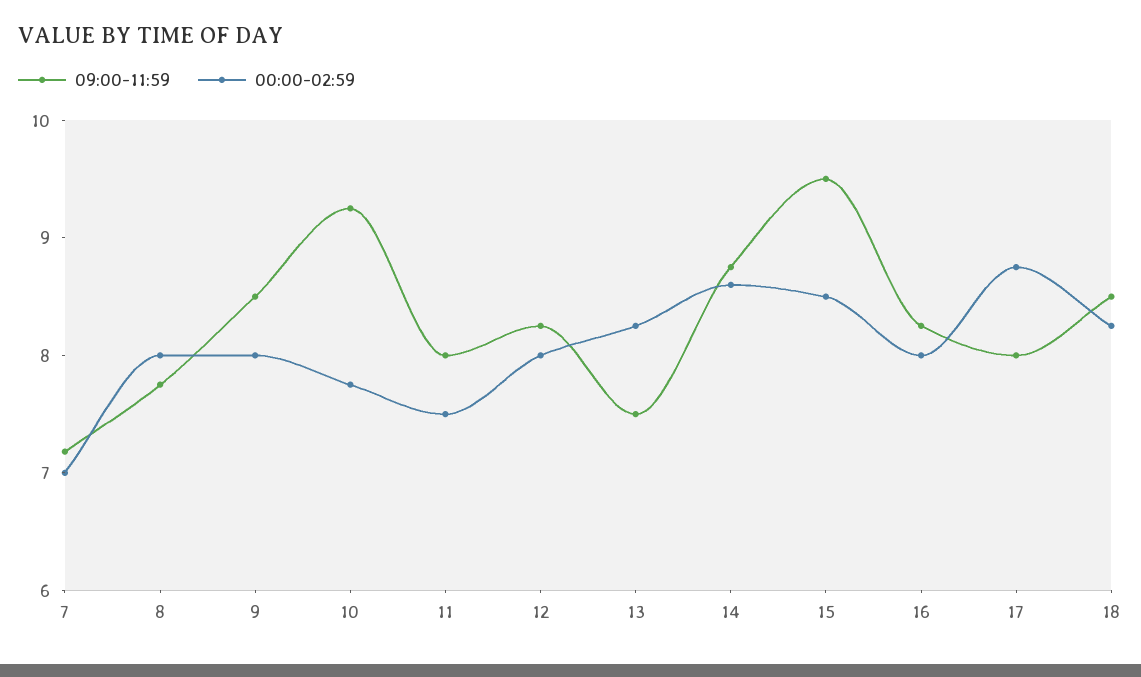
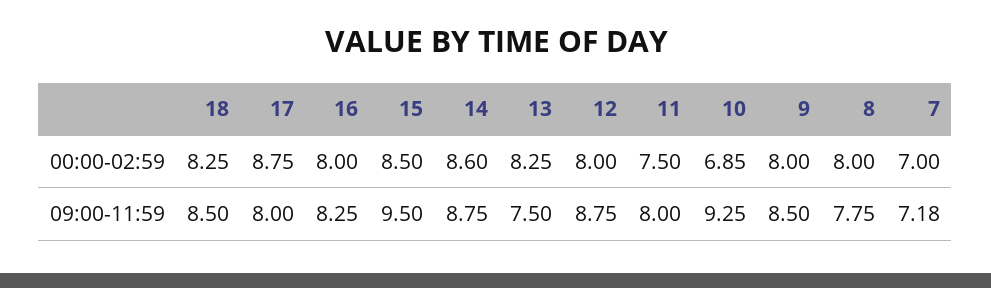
00:00-02:59, 10: 7.8 -> 6.85
09:00-11:59, 12: 8.2 -> 8.75

